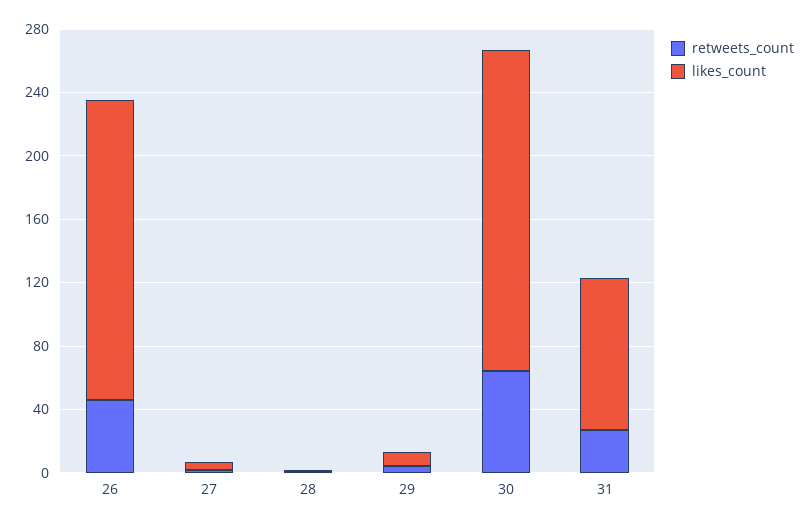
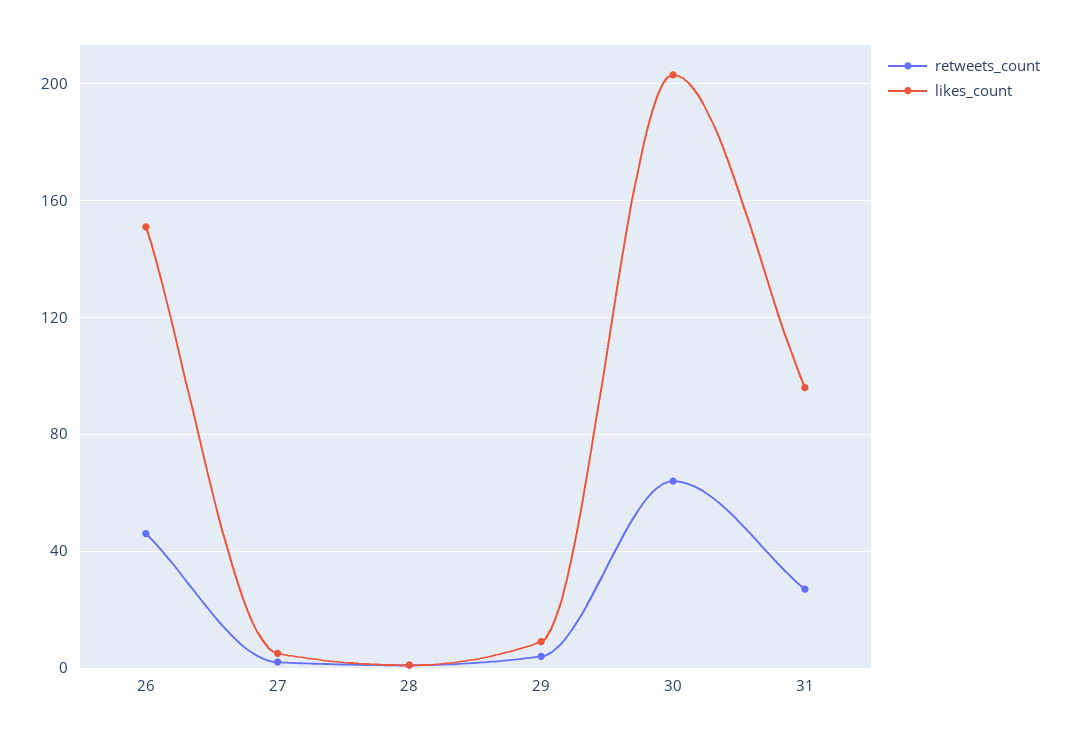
likes_count, 26: 190 -> 150

